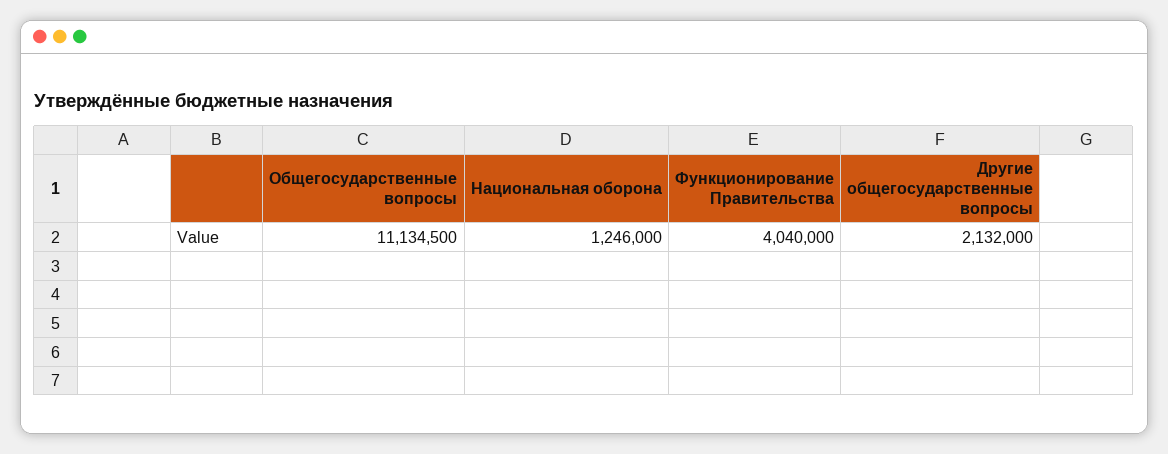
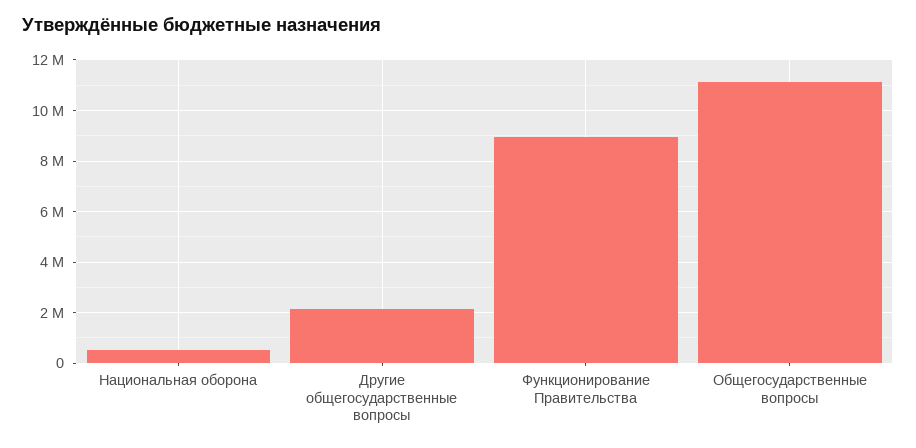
Национальная оборона: 1246000 -> 500000
Функционирование Правительства: 4040000 -> 9000000

